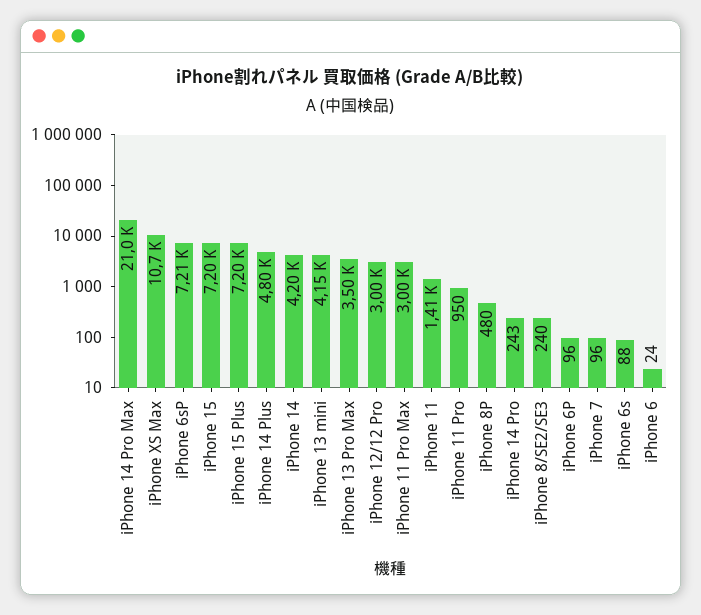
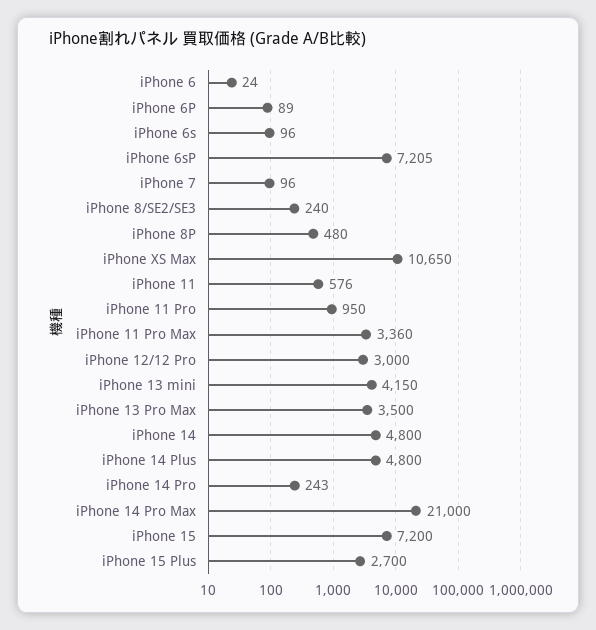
iPhone 15 Plus: 7200 -> 2700
iPhone 14: 4200 -> 4800
iPhone 11 Pro Max: 3000 -> 3360
iPhone 11: 1410 -> 576
iPhone 6P: 96 -> 89
iPhone 6s: 88 -> 96

